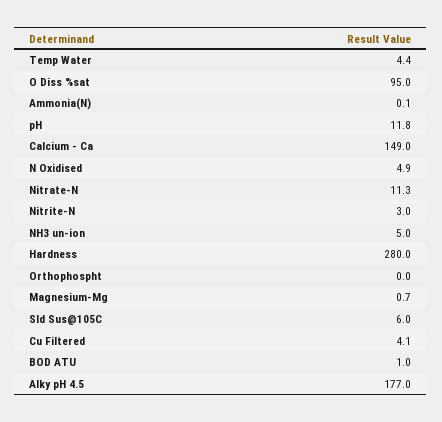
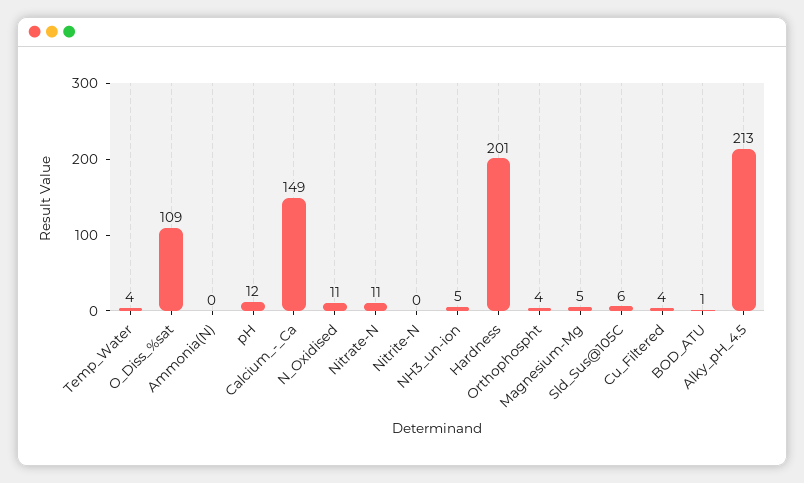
O Diss %sat: 95 -> 109
N Oxidised: 4.9 -> 11
Nitrite-N: 3 -> 0
Hardness: 280 -> 201
Orthophospht: 0 -> 4
Magnesium-Mg: 0.7 -> 5
Alky pH 4.5: 177 -> 213

